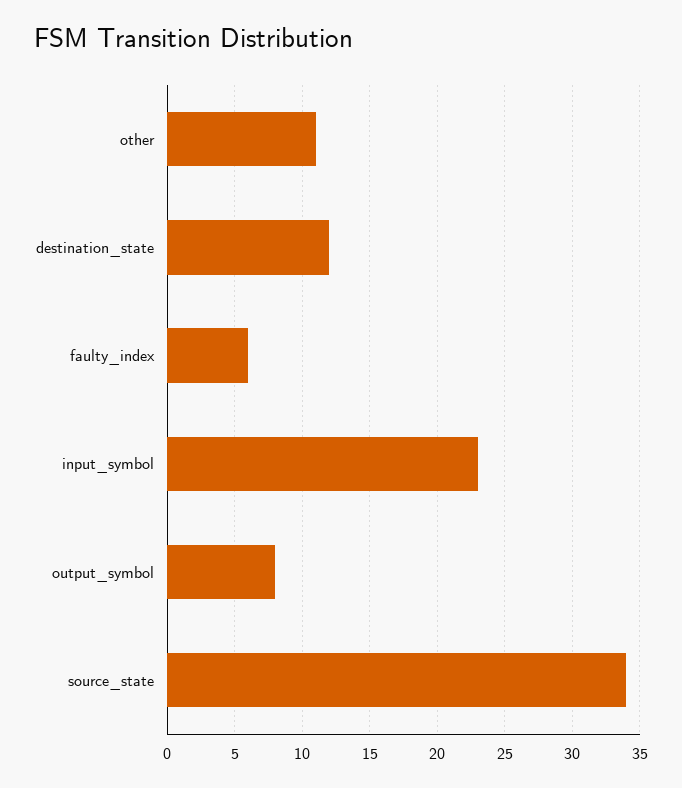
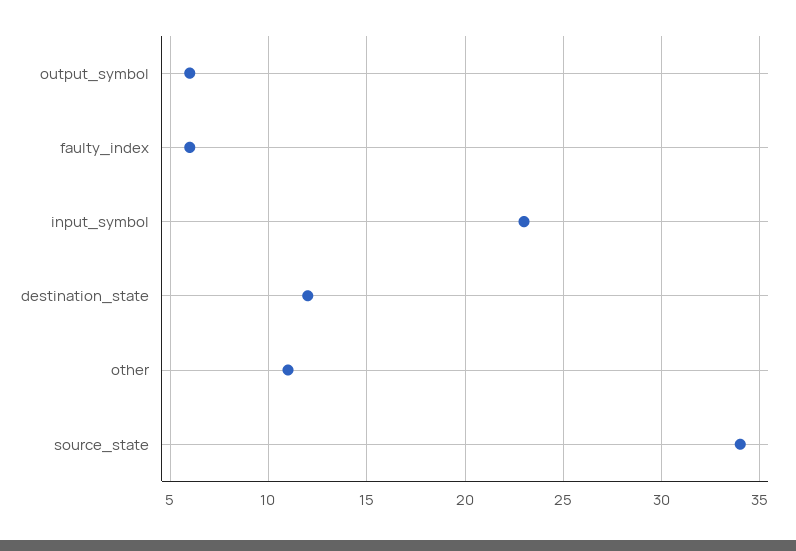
output_symbol: 8 -> 6

